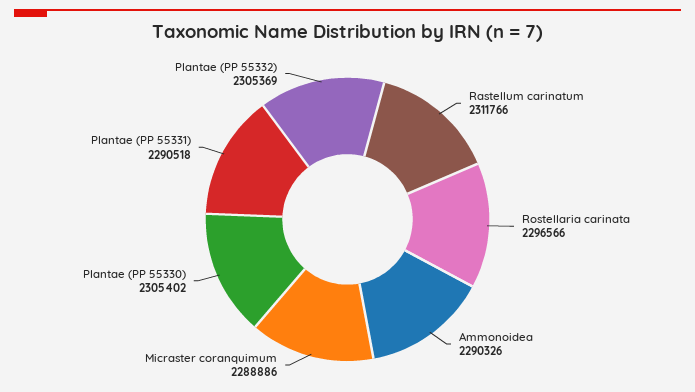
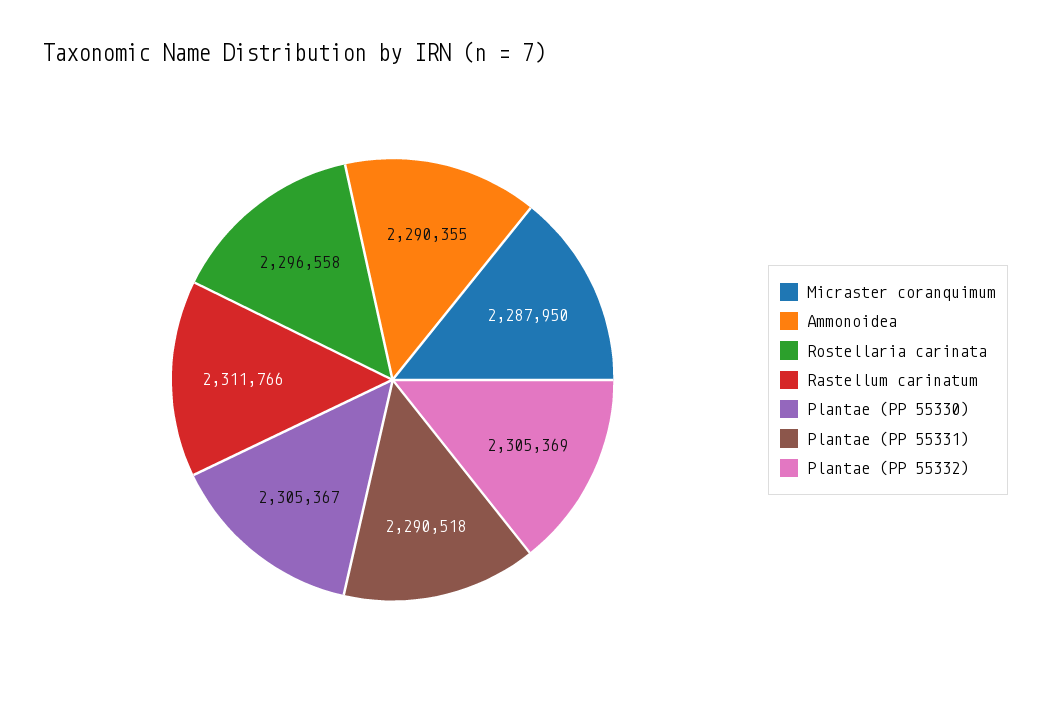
Rostellaria carinata: 2296566 -> 2296558
Ammonoidea: 2290326 -> 2290355
Micraster coranquimum: 2288886 -> 2287950
Plantae (PP 55330): 2305402 -> 2305367

